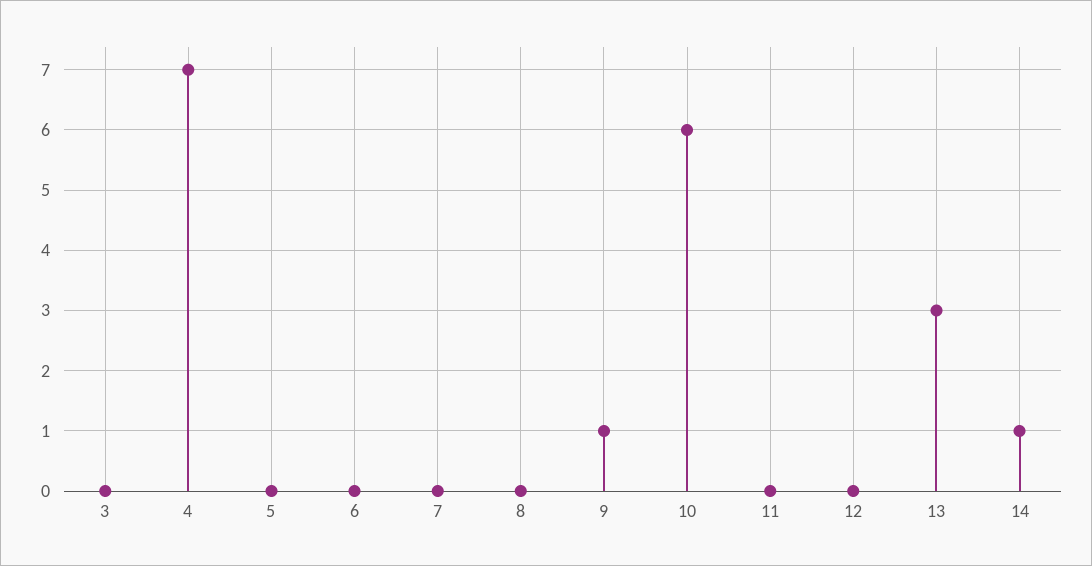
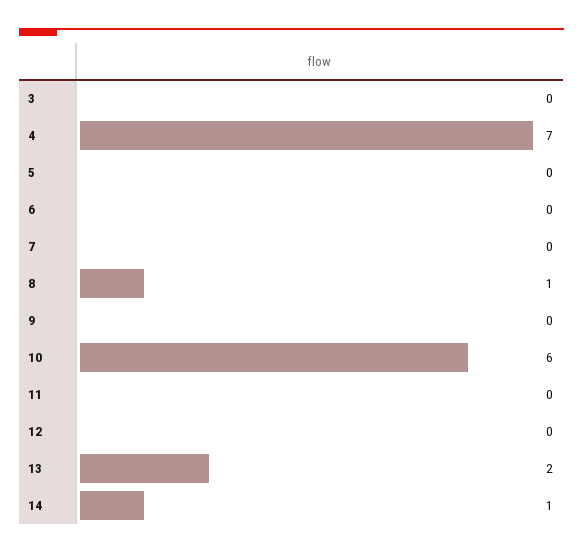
8: 0 -> 1
9: 1 -> 0
13: 3 -> 2

